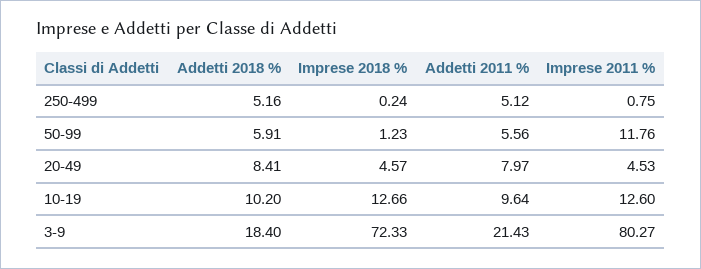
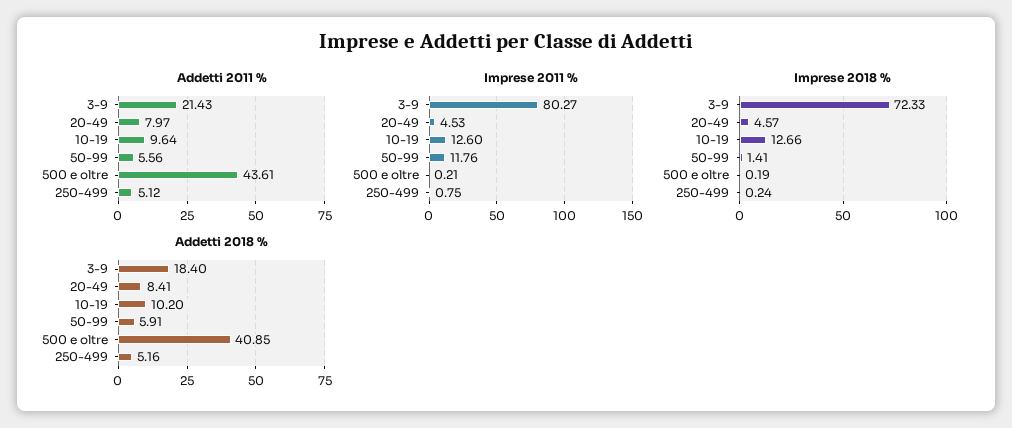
Imprese 2018 %, 50-99: 1.23 -> 1.41
Addetti 2011 %, 500 e oltre: none -> 43.61
Imprese 2011 %, 500 e oltre: none -> 0.21
Imprese 2018 %, 500 e oltre: none -> 0.19
Addetti 2018 %, 500 e oltre: none -> 40.85

